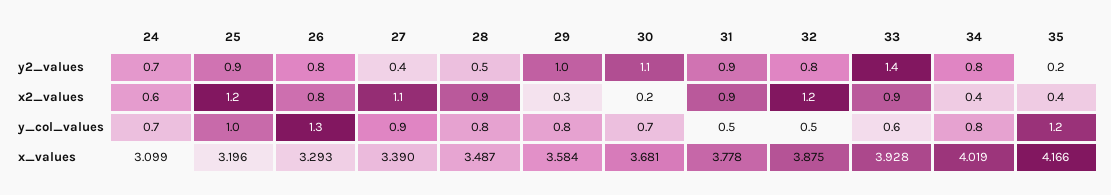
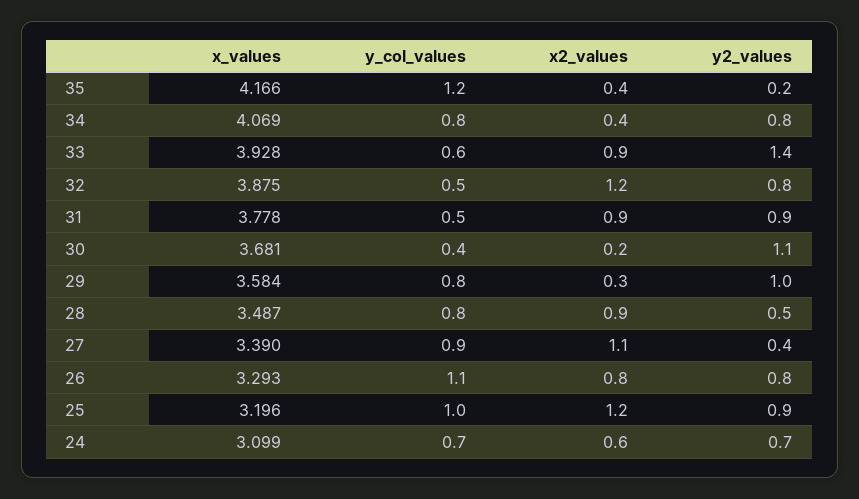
26, y_col_values: 1.3 -> 1.1
30, y_col_values: 0.7 -> 0.4
34, x_values: 4.019 -> 4.069

